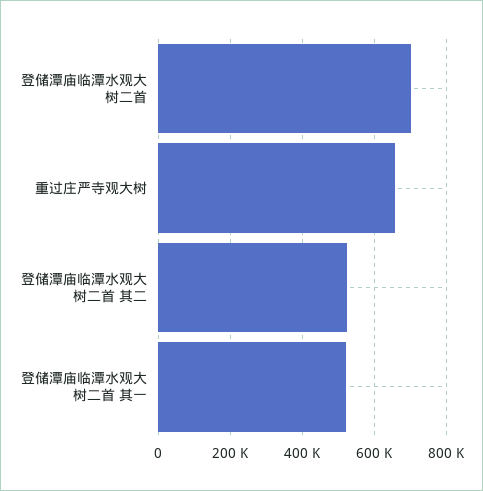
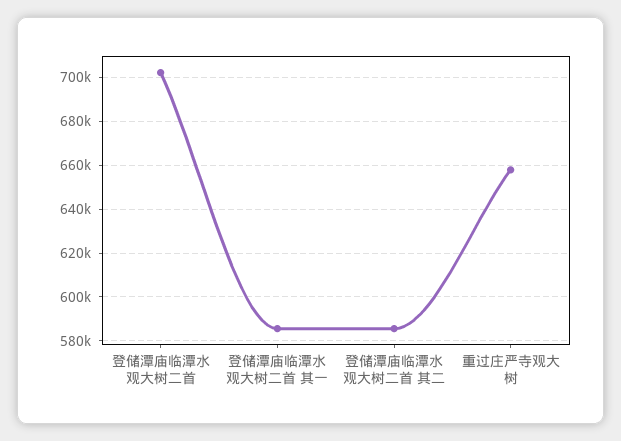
登储潭庙临潭水观大树二首 其二: 520000 -> 585000
登储潭庙临潭水观大树二首 其一: 520000 -> 585000

